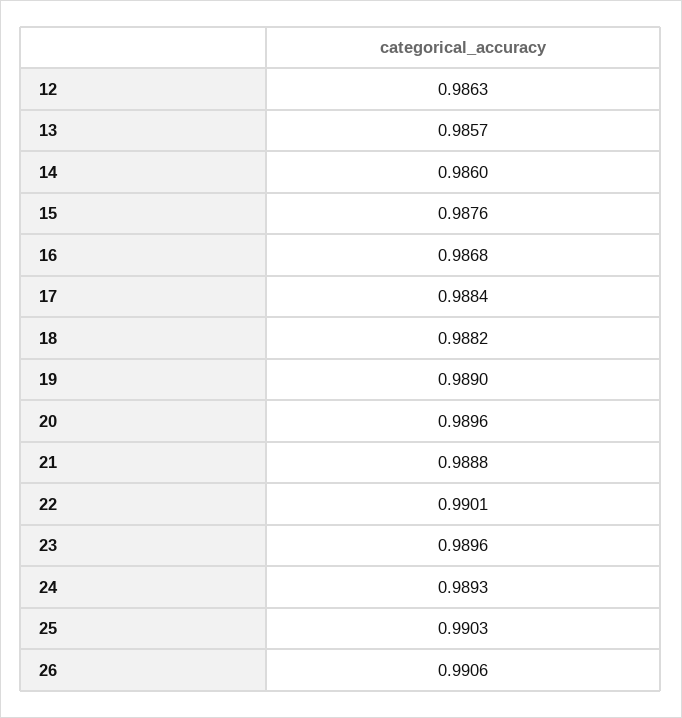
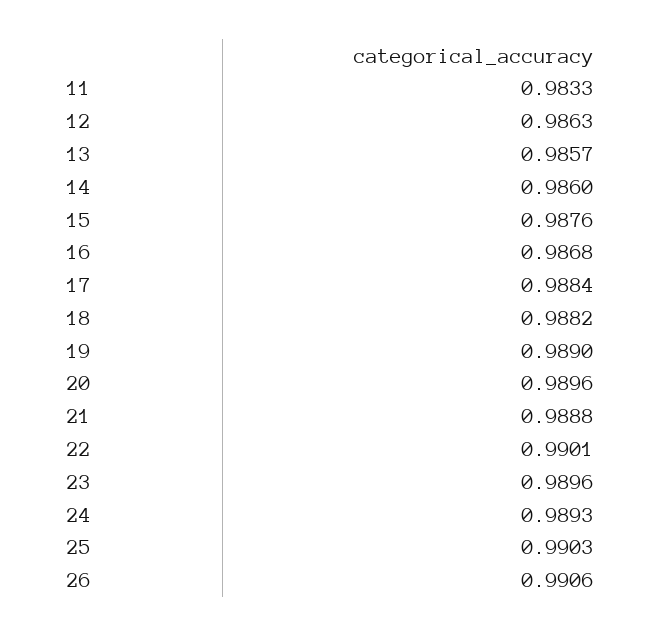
11: none -> 0.9833

